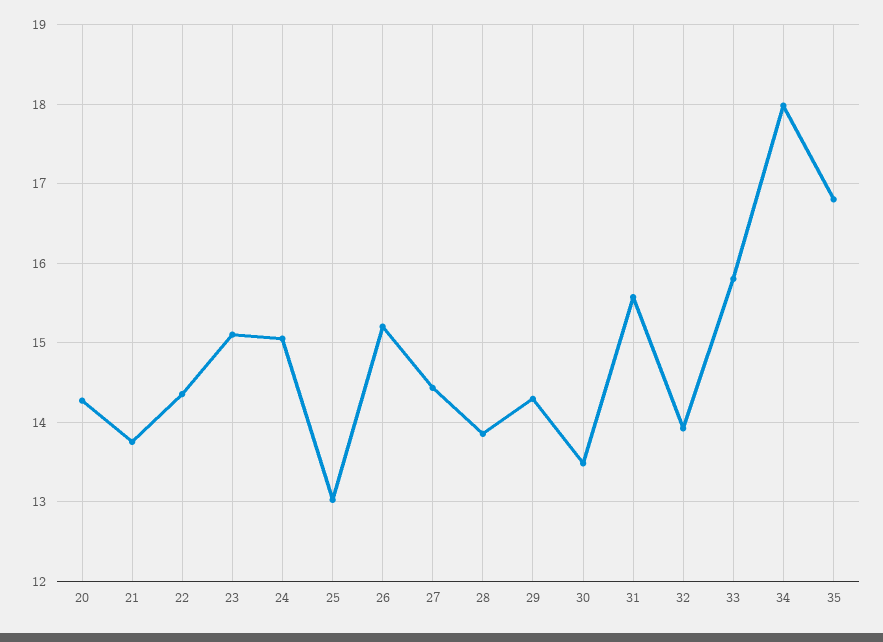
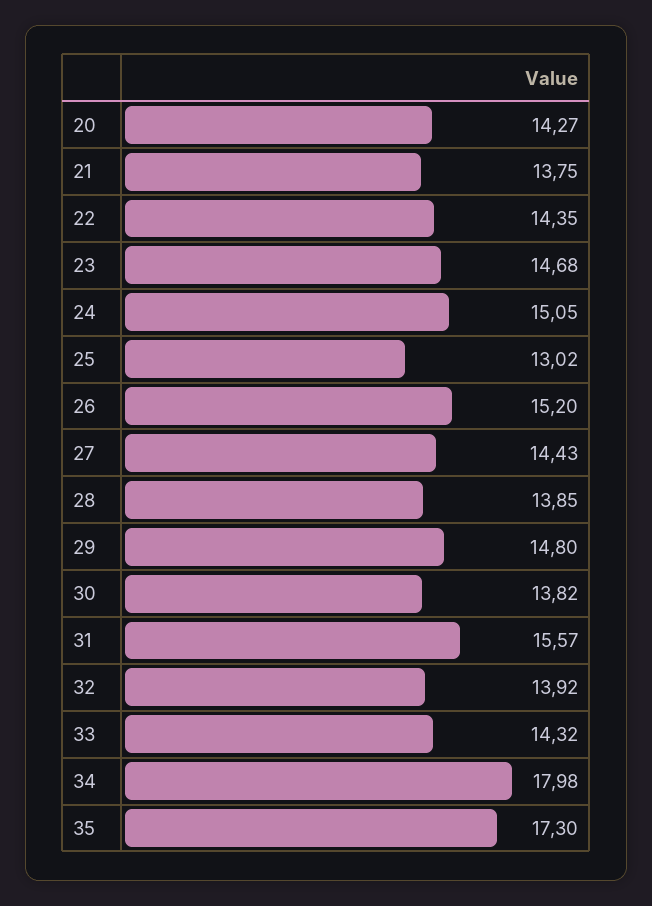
23: 15.1 -> 14.68
29: 14.3 -> 14.8
30: 13.5 -> 13.82
33: 15.8 -> 14.32
35: 16.8 -> 17.3

